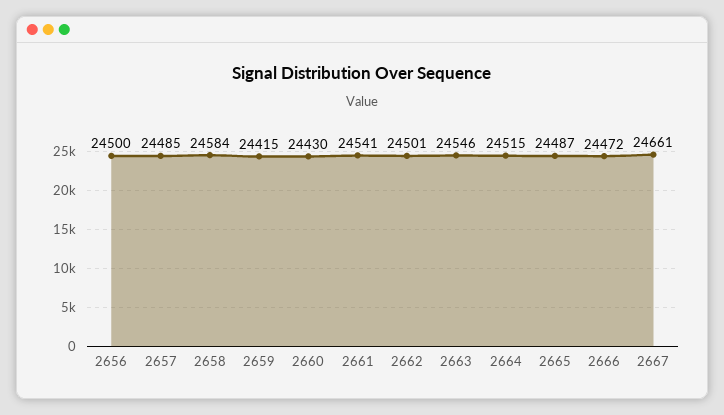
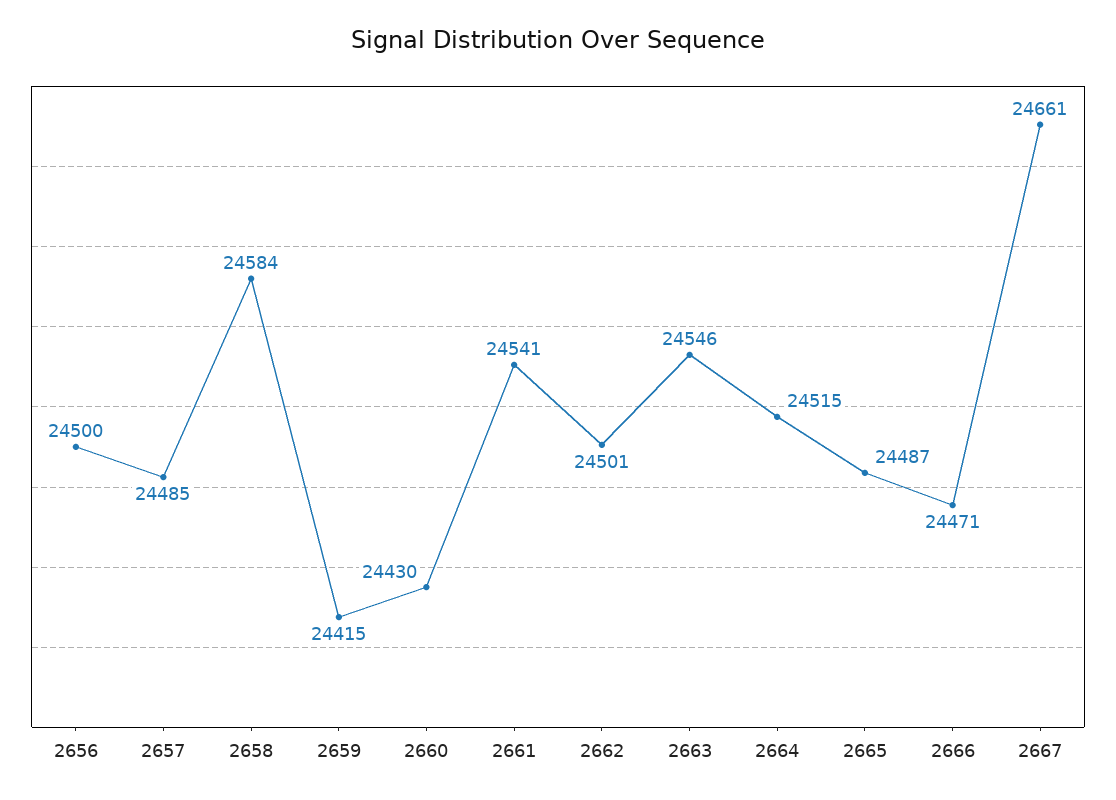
2666: 24472 -> 24471

